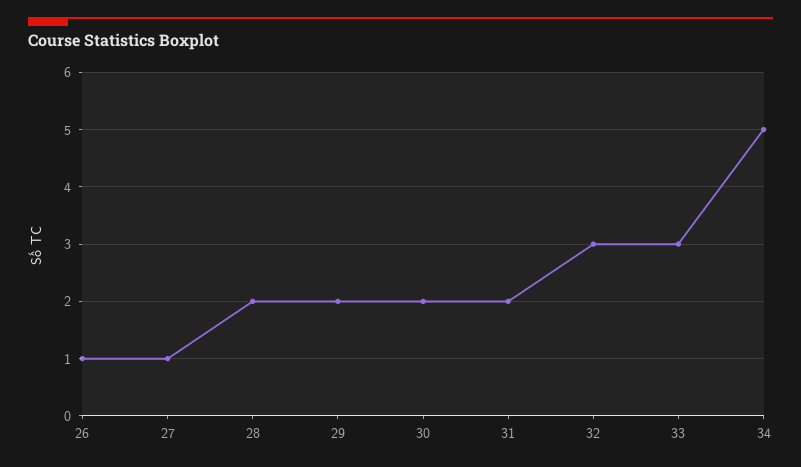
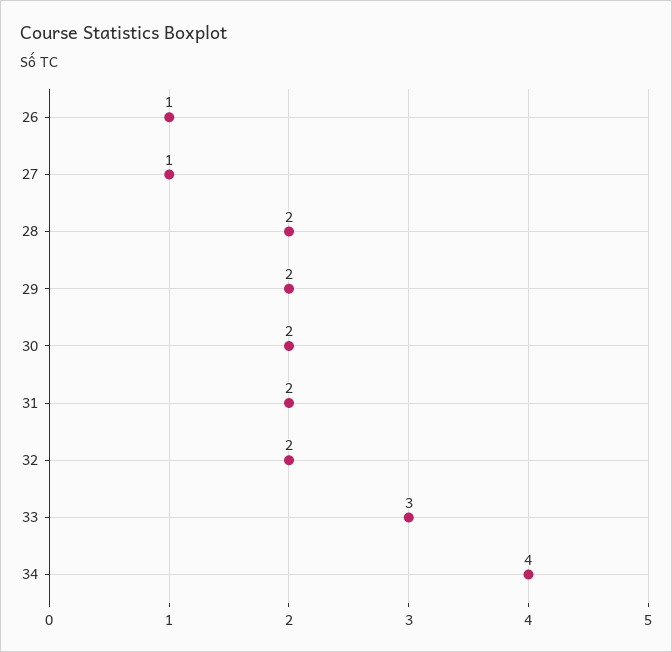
32: 3 -> 2
34: 5 -> 4

